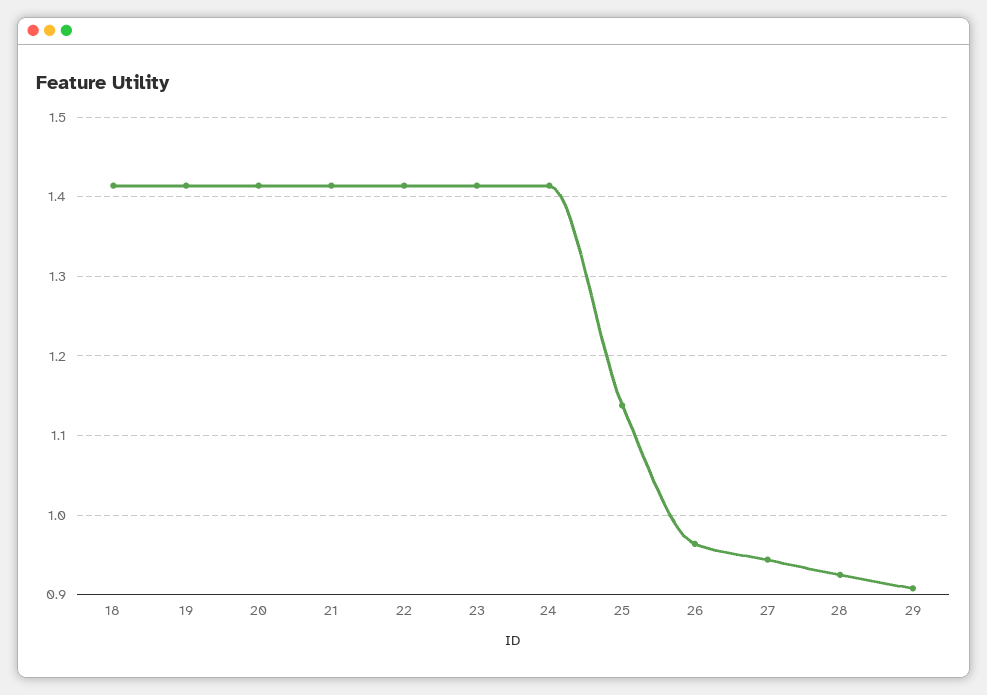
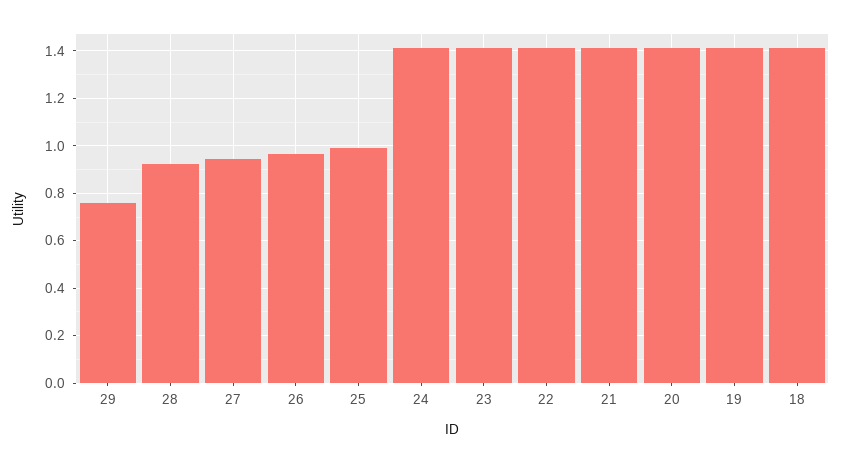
25: 1.14 -> 1
29: 0.91 -> 0.75

